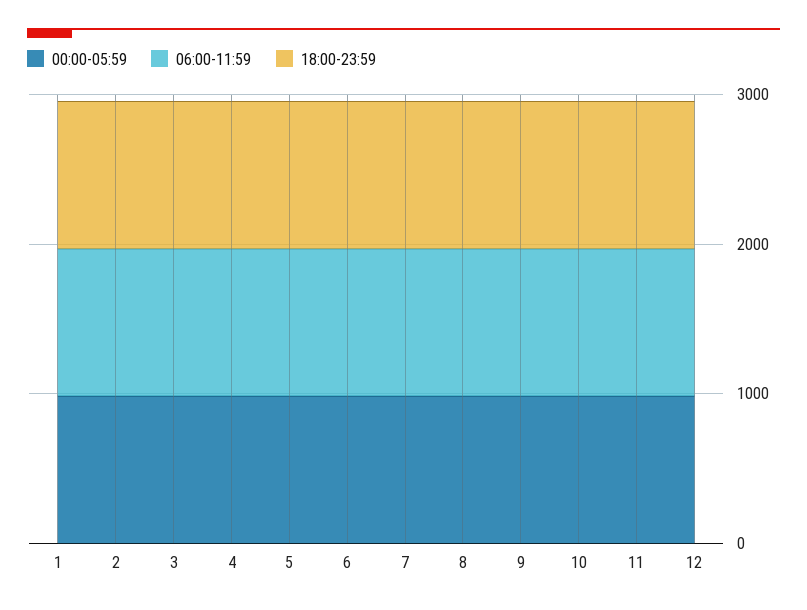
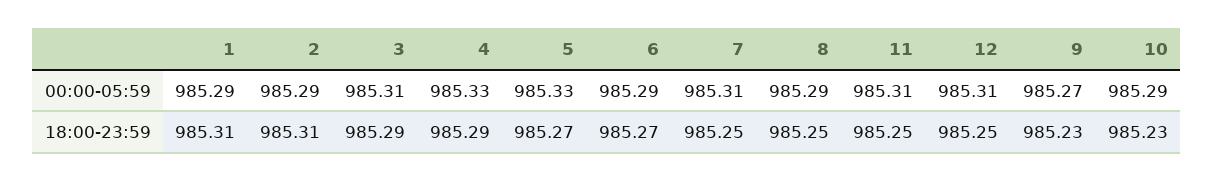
06:00-11:59, 1: 1000 -> none
06:00-11:59, 2: 1000 -> none
06:00-11:59, 3: 1000 -> none
06:00-11:59, 4: 1000 -> none
06:00-11:59, 5: 1000 -> none
06:00-11:59, 6: 1000 -> none
06:00-11:59, 7: 1000 -> none
06:00-11:59, 8: 1000 -> none
06:00-11:59, 9: 1000 -> none
06:00-11:59, 10: 1000 -> none
06:00-11:59, 11: 1000 -> none
06:00-11:59, 12: 1000 -> none

